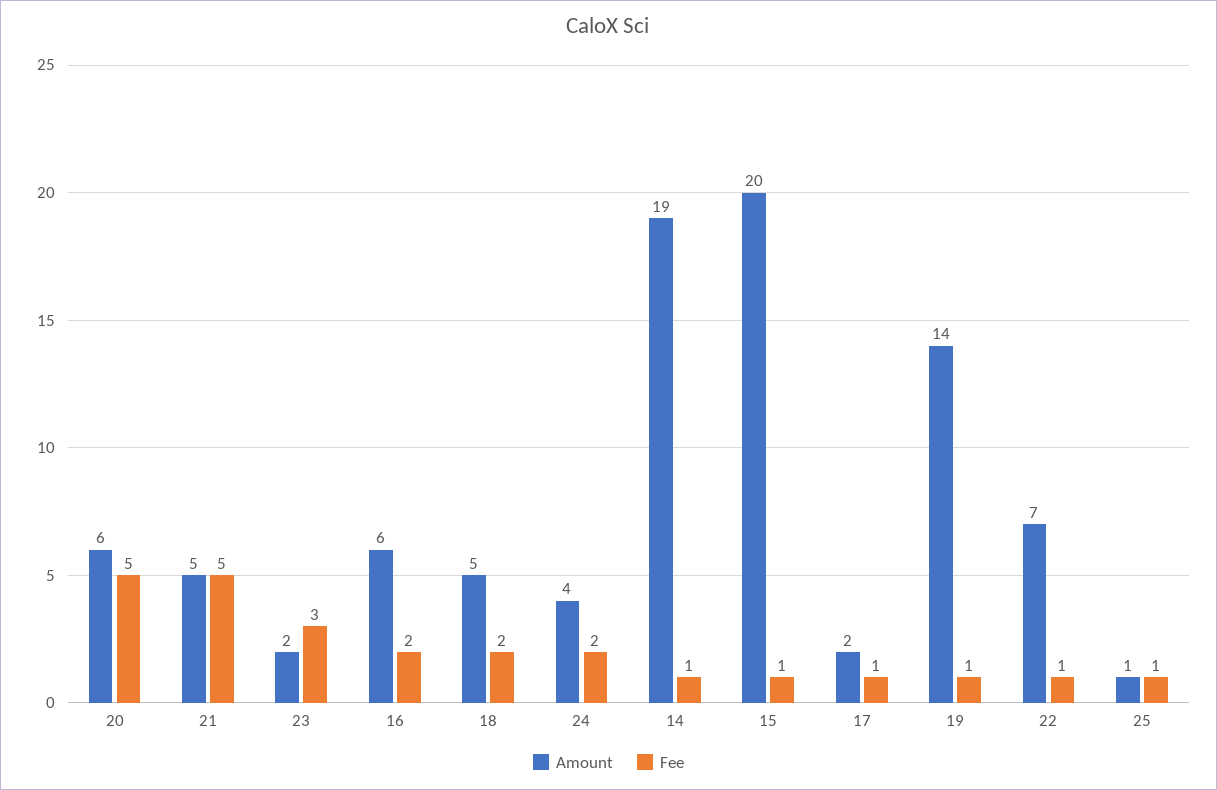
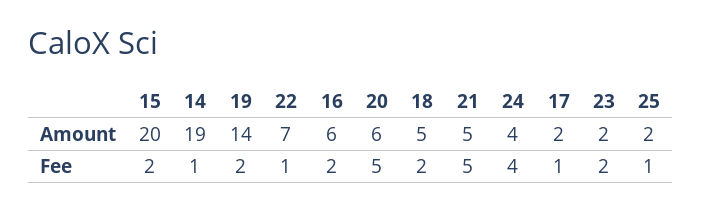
Fee, 23: 3 -> 2
Fee, 24: 2 -> 4
Fee, 15: 1 -> 2
Fee, 19: 1 -> 2
Amount, 25: 1 -> 2

